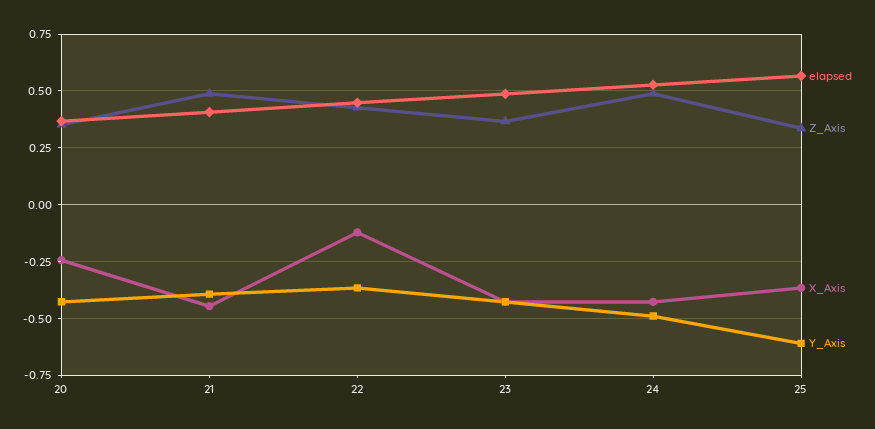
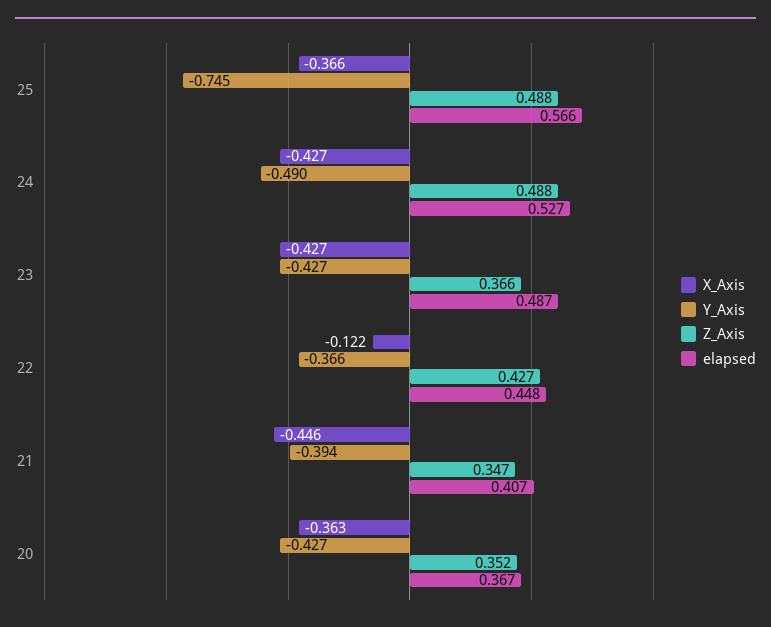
X_Axis, 20: -0.25 -> -0.363
Z_Axis, 21: 0.5 -> 0.347
Z_Axis, 25: 0.35 -> 0.488
Y_Axis, 25: -0.6 -> -0.745

